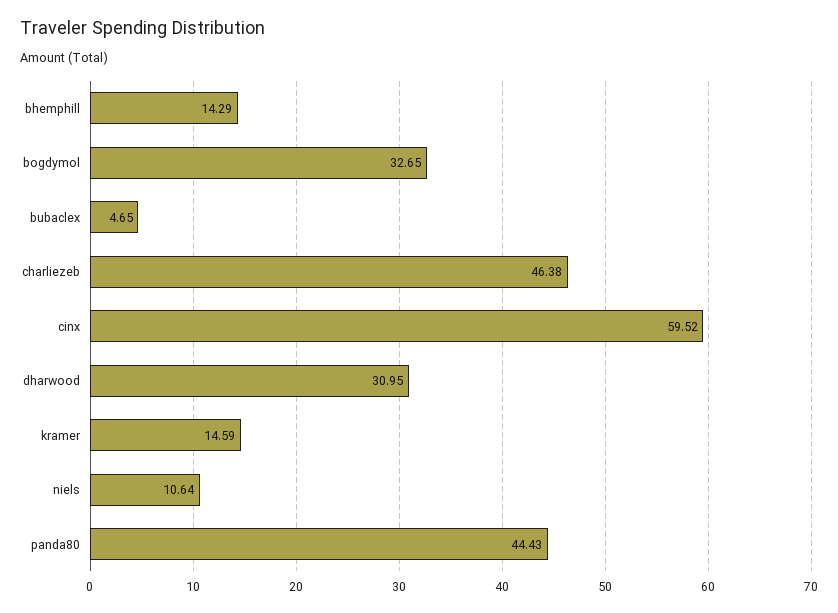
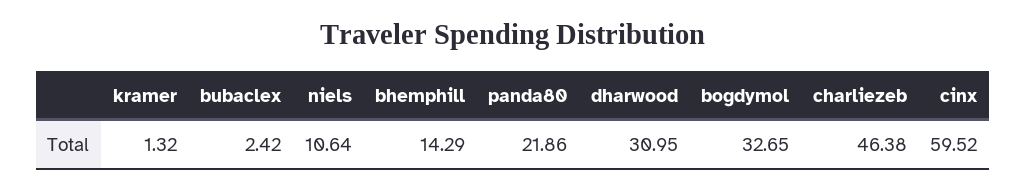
bubaclex: 4.65 -> 2.42
kramer: 14.59 -> 1.32
panda80: 44.43 -> 21.86

